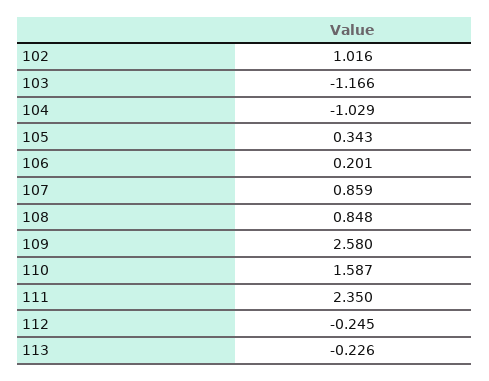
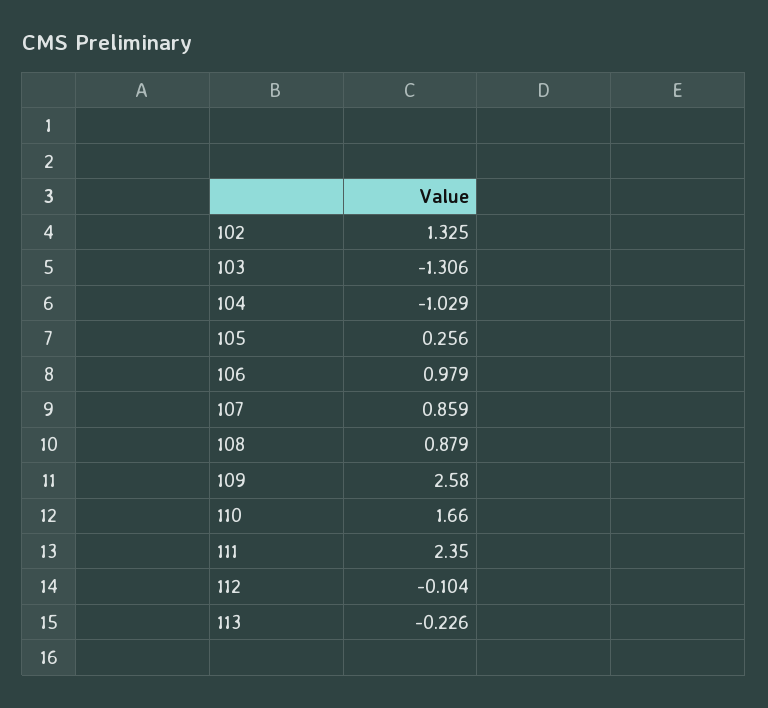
102: 1.016 -> 1.325
103: -1.166 -> -1.306
105: 0.343 -> 0.256
106: 0.201 -> 0.979
108: 0.848 -> 0.879
110: 1.587 -> 1.66
112: -0.245 -> -0.104

